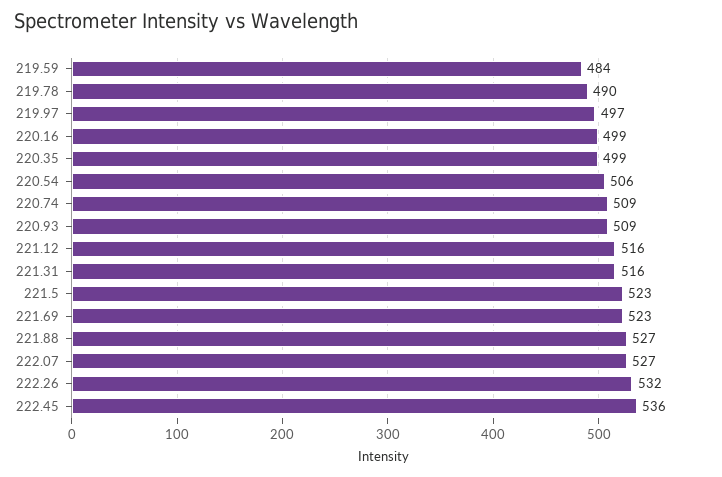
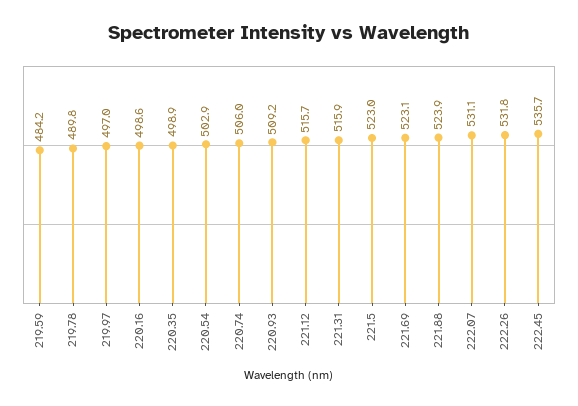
220.54: 506 -> 502.9
220.74: 509 -> 506
221.88: 527 -> 523.9
222.07: 527 -> 531.1

